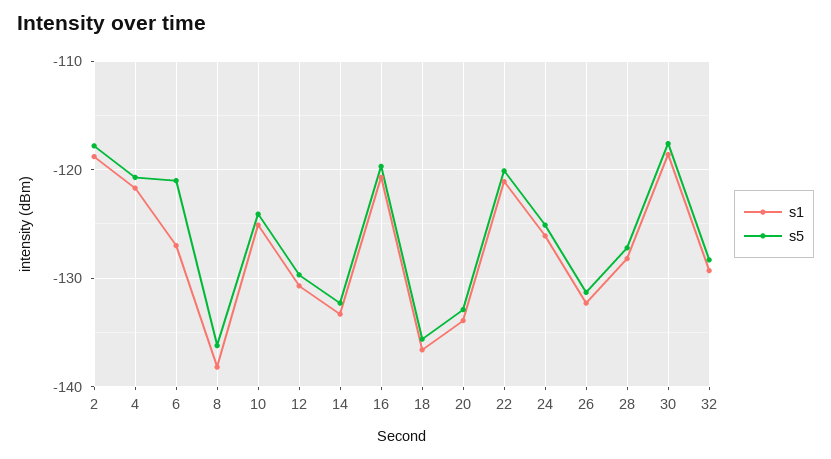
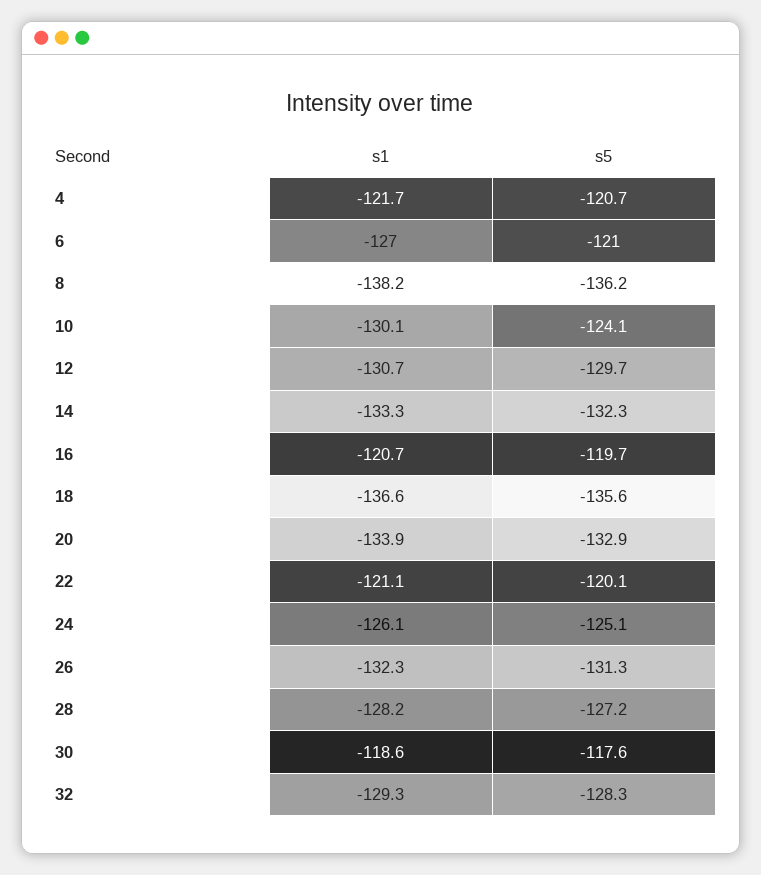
s1, 2: -119 -> none
s5, 2: -118 -> none
s1, 10: -125 -> -130.1

